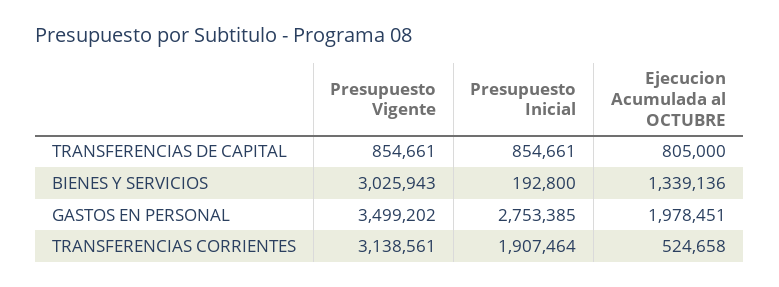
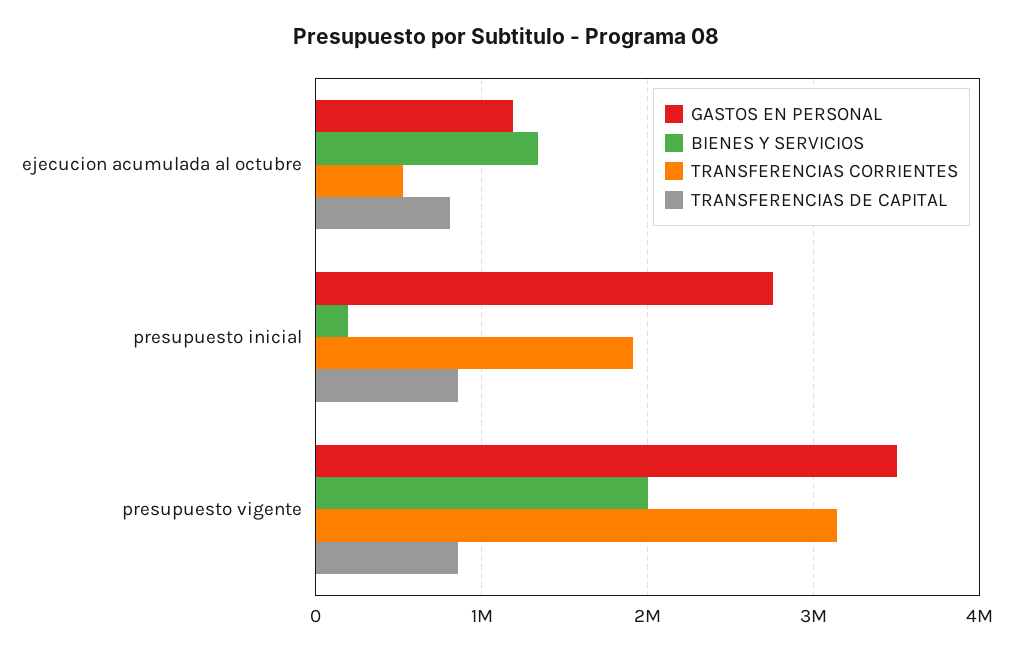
BIENES Y SERVICIOS, Presupuesto Vigente: 3025943 -> 2000000
GASTOS EN PERSONAL, Ejecucion Acumulada al OCTUBRE: 1978451 -> 1200000

